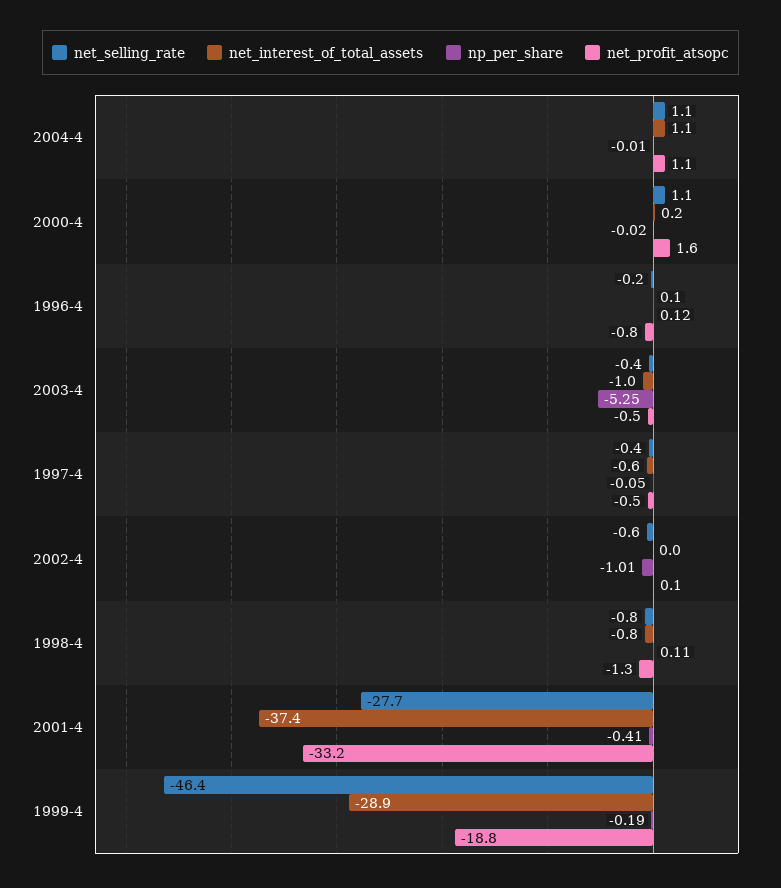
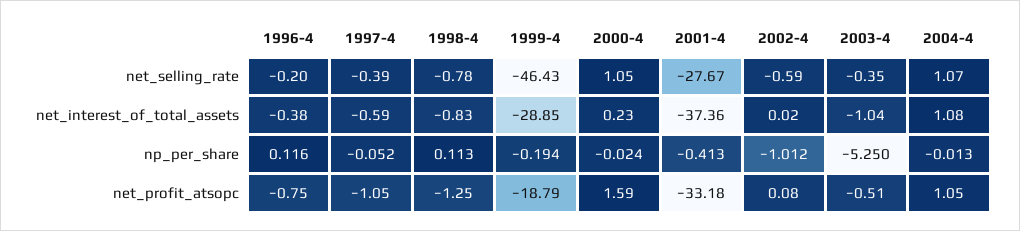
net_interest_of_total_assets, 1996-4: 0.1 -> -0.38
net_profit_atsopc, 1997-4: -0.5 -> -1.05

